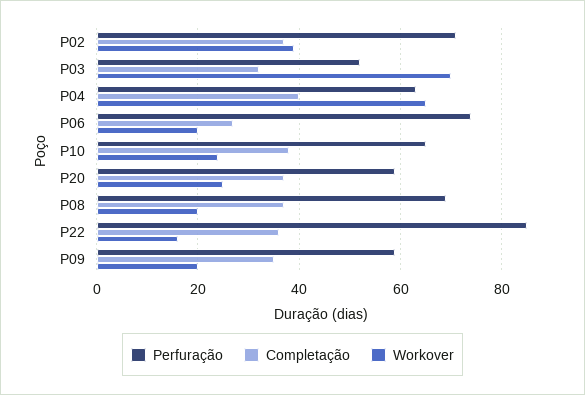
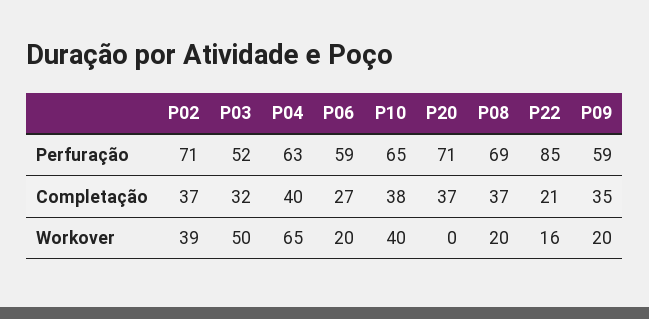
Workover, P03: 70 -> 50
Perfuração, P06: 75 -> 59
Workover, P10: 25 -> 40
Perfuração, P20: 60 -> 71
Workover, P20: 25 -> 0
Completação, P22: 35 -> 21

